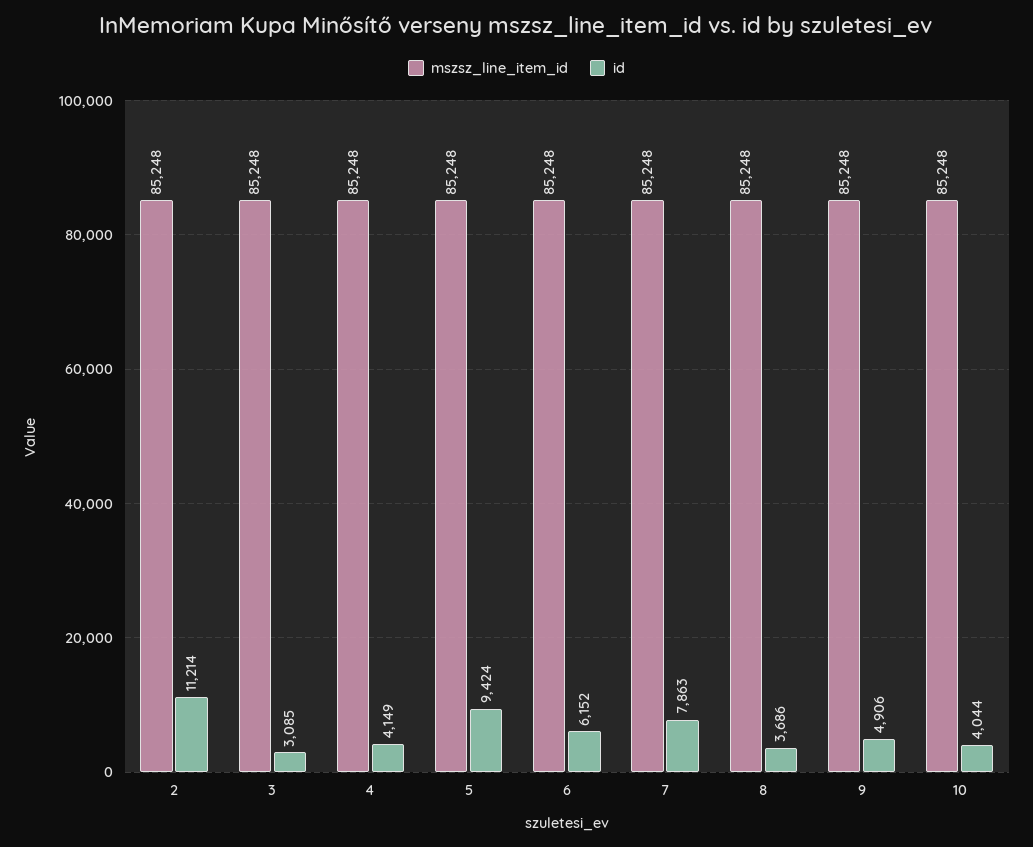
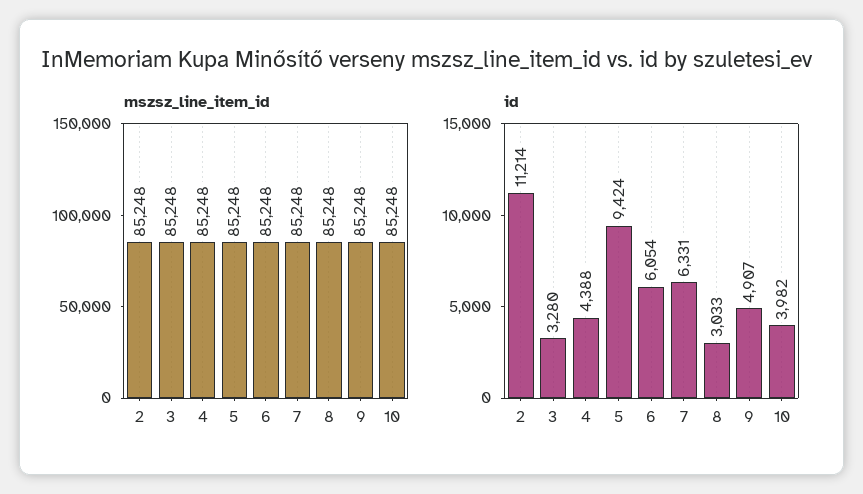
id, 3: 3085 -> 3280
id, 4: 4149 -> 4388
id, 6: 6152 -> 6054
id, 7: 7863 -> 6331
id, 8: 3686 -> 3033
id, 9: 4906 -> 4907
id, 10: 4044 -> 3982

